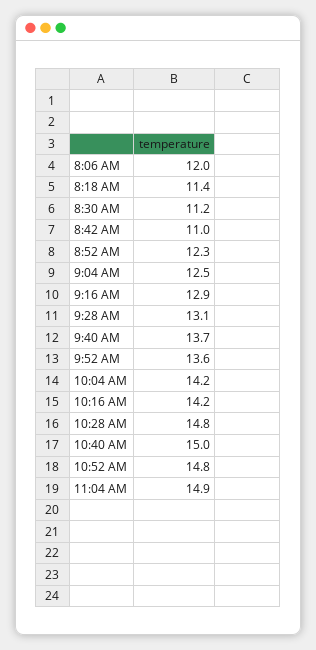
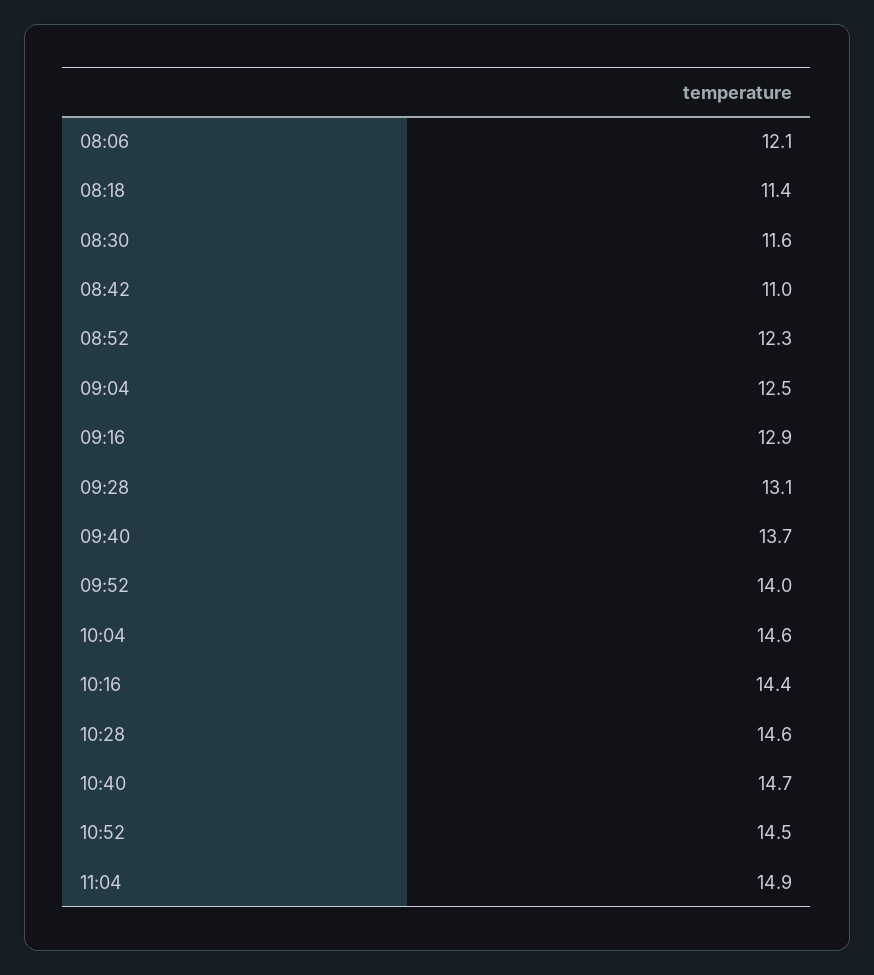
8:06 AM: 12 -> 12.1
8:30 AM: 11.2 -> 11.6
9:52 AM: 13.6 -> 14
10:04 AM: 14.2 -> 14.6
10:16 AM: 14.2 -> 14.4
10:28 AM: 14.8 -> 14.6
10:40 AM: 15 -> 14.7
10:52 AM: 14.8 -> 14.5

